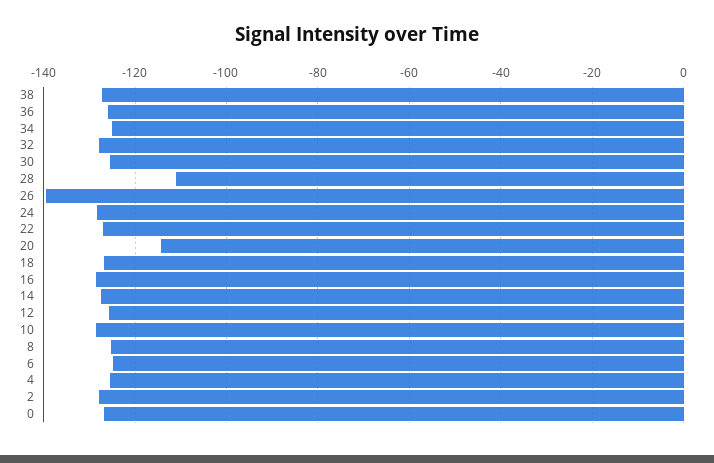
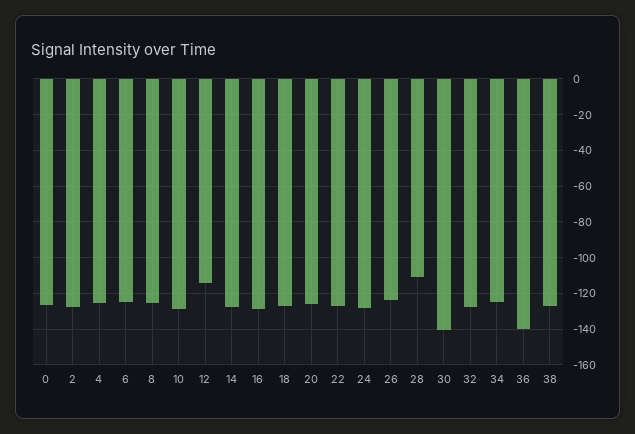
36: -126 -> -140
30: -126 -> -140
26: -140 -> -125
20: -114 -> -125
12: -126 -> -115

